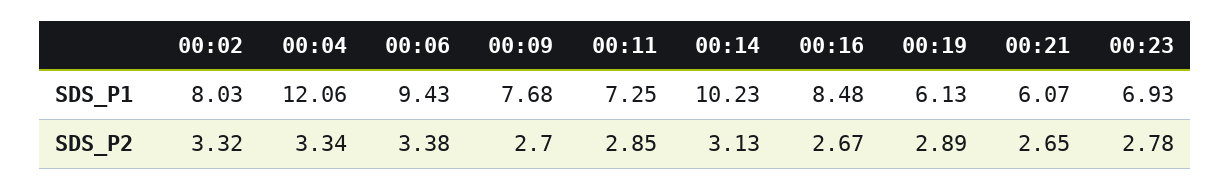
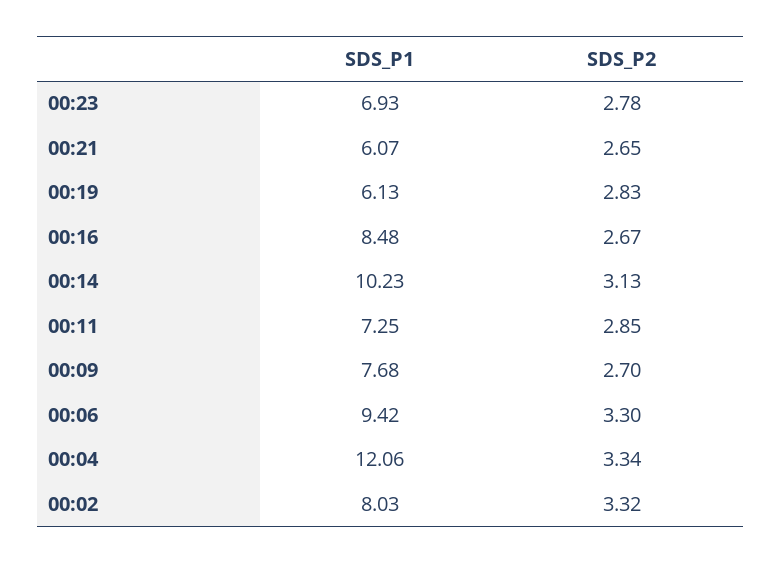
00:06, SDS_P1: 9.43 -> 9.42
00:06, SDS_P2: 3.38 -> 3.3
00:19, SDS_P2: 2.89 -> 2.83

